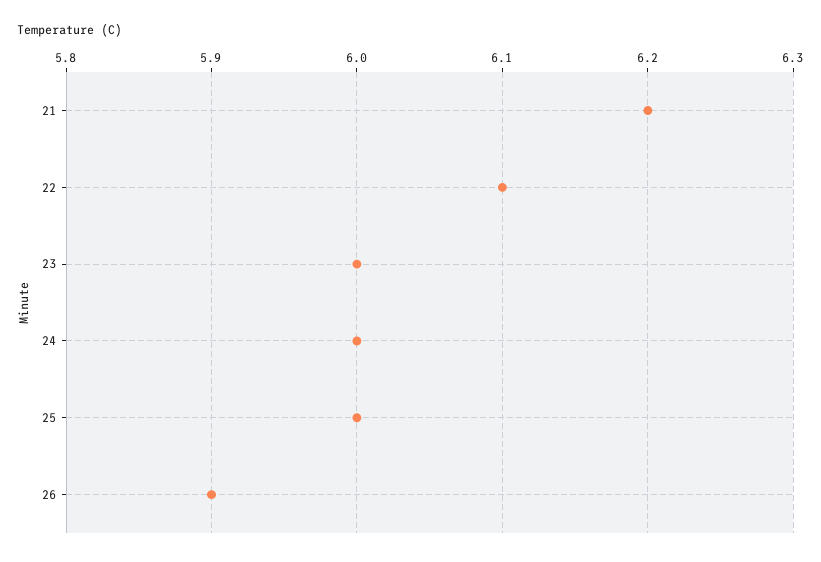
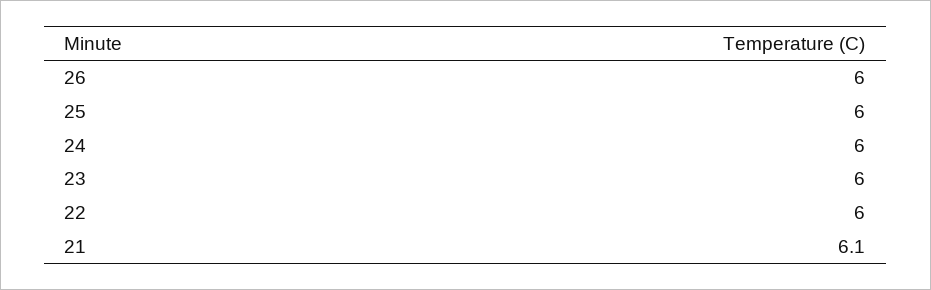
21: 6.2 -> 6.1
22: 6.1 -> 6
26: 5.9 -> 6

